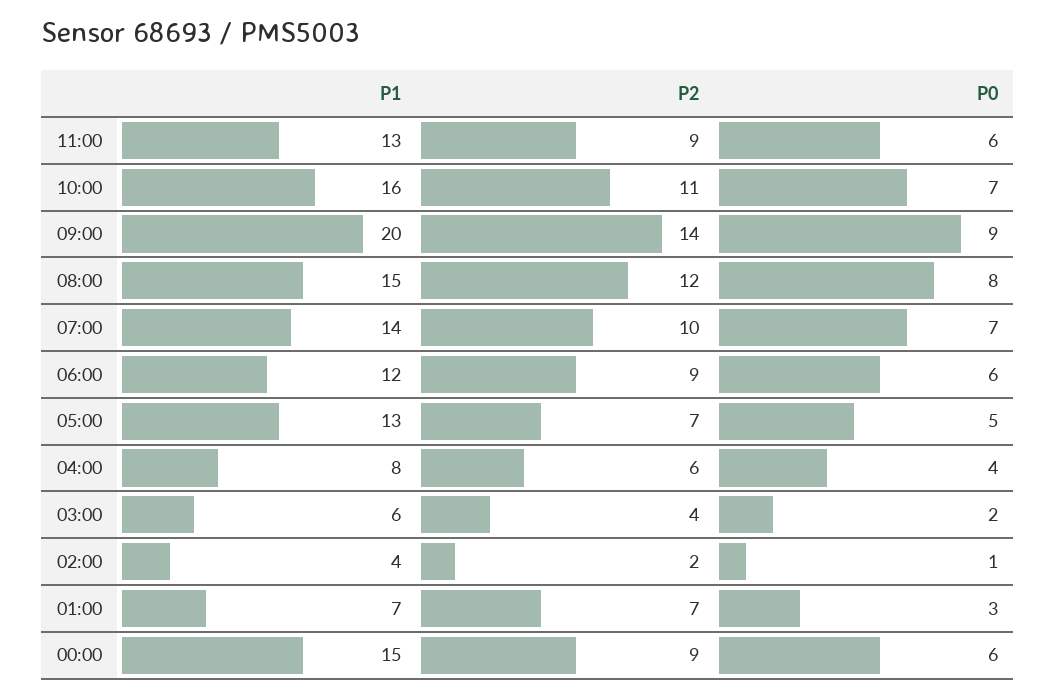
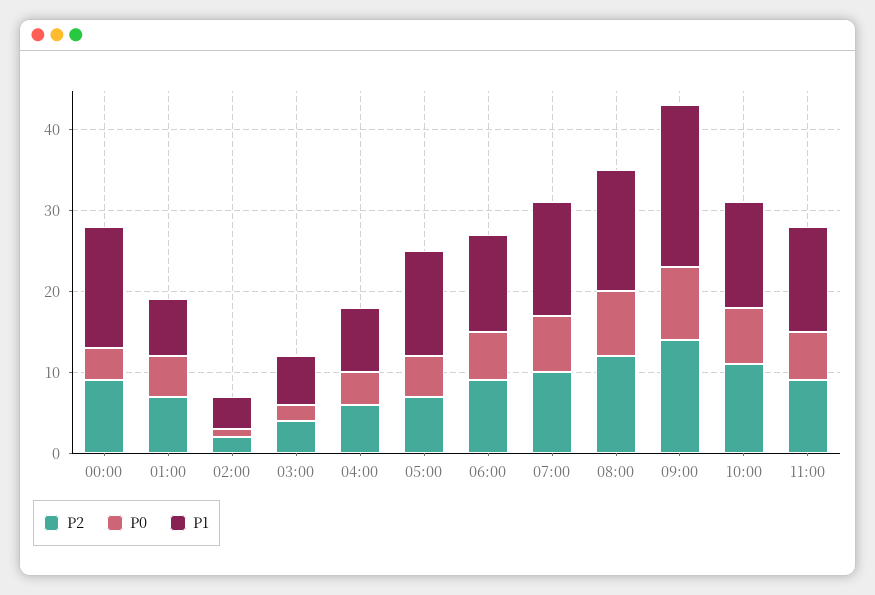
P1, 10:00: 16 -> 13
P0, 01:00: 3 -> 5
P0, 00:00: 6 -> 4

